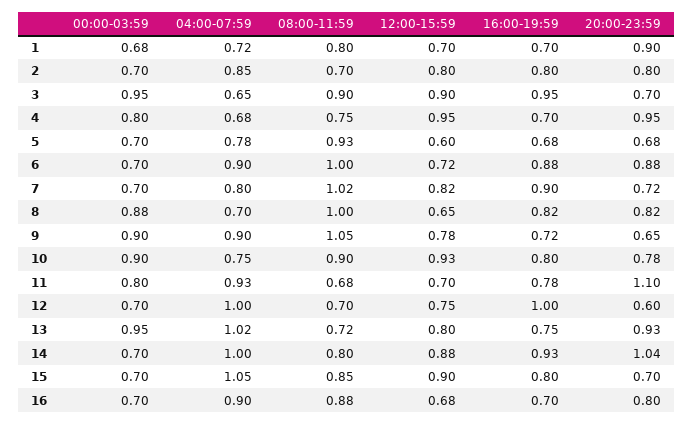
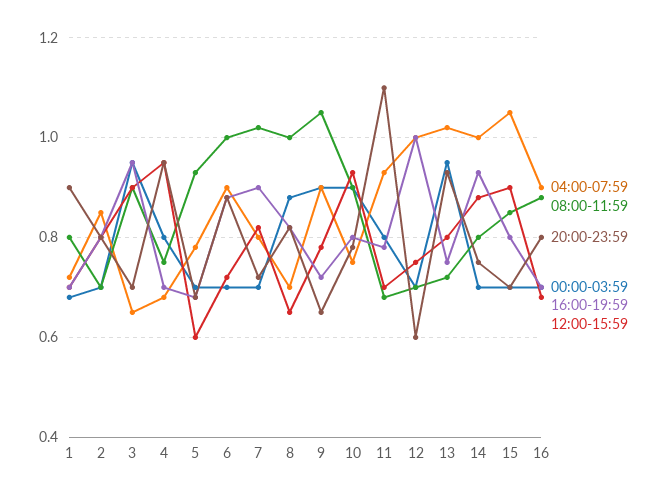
20:00-23:59, 14: 1.04 -> 0.75

